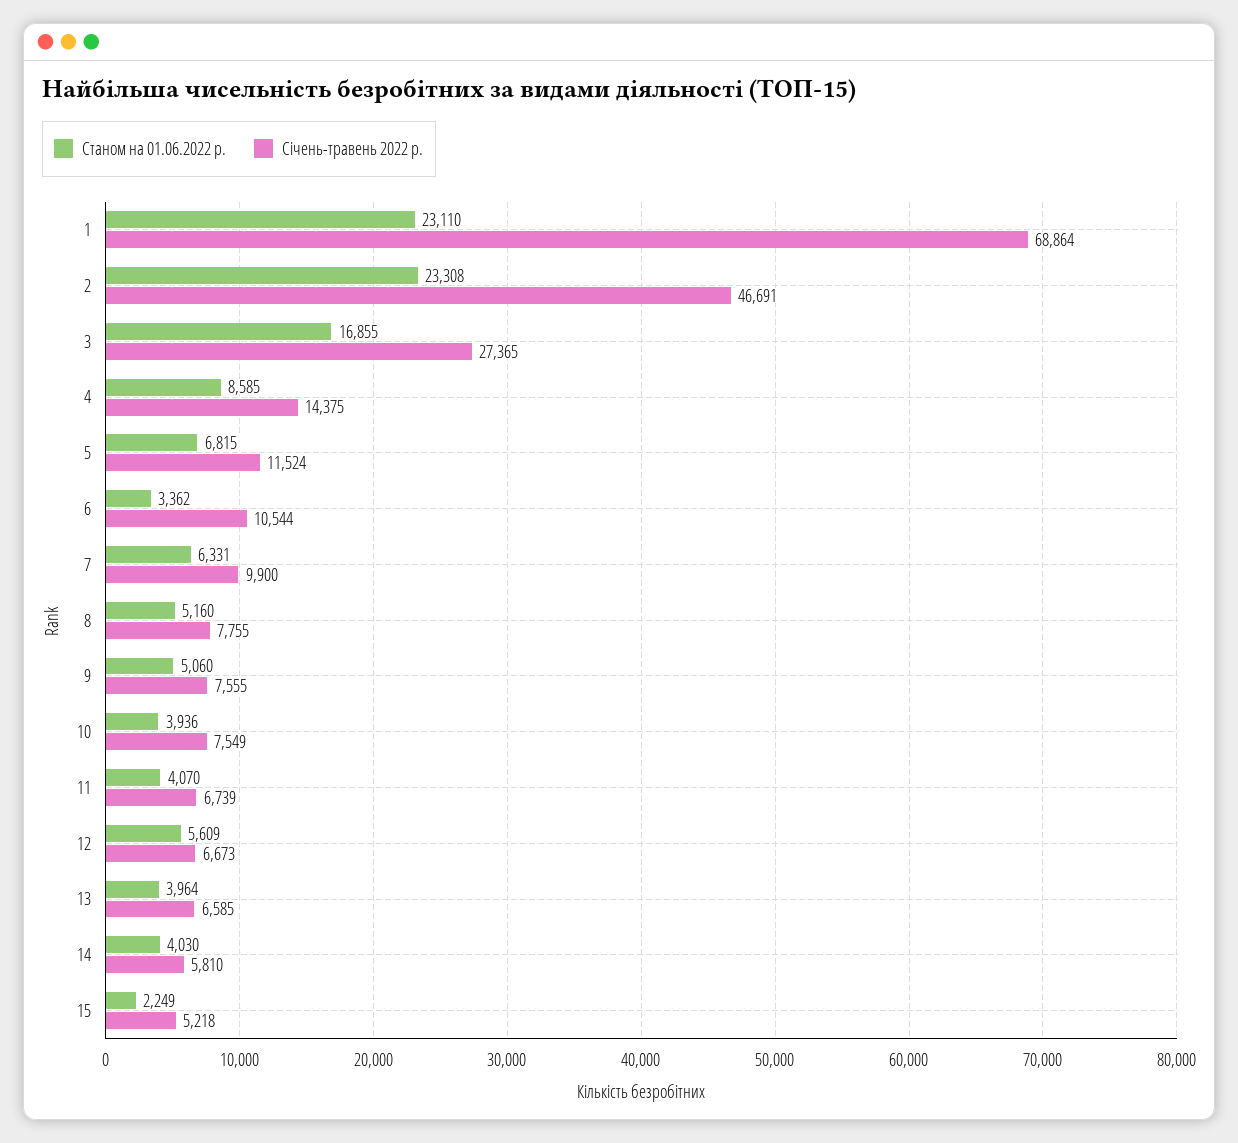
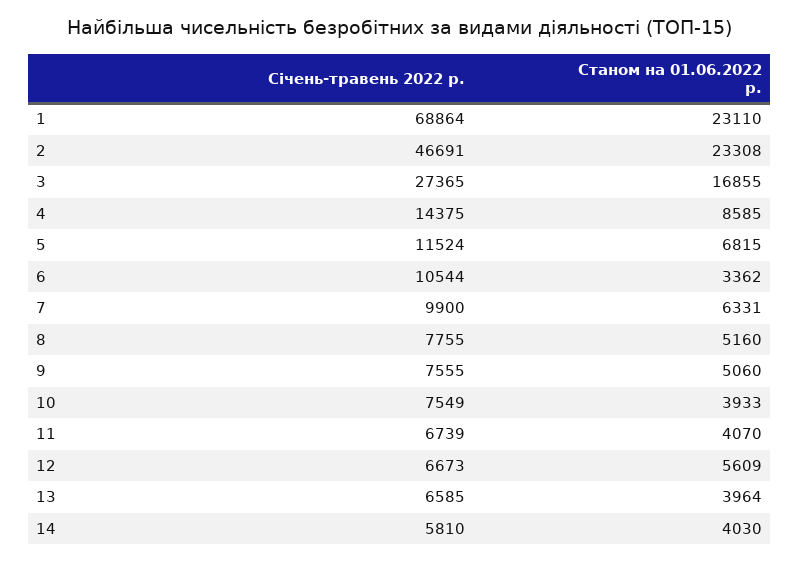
Станом на 01.06.2022 р., 10: 3936 -> 3933
Станом на 01.06.2022 р., 15: 2249 -> none
Січень-травень 2022 р., 15: 5218 -> none

